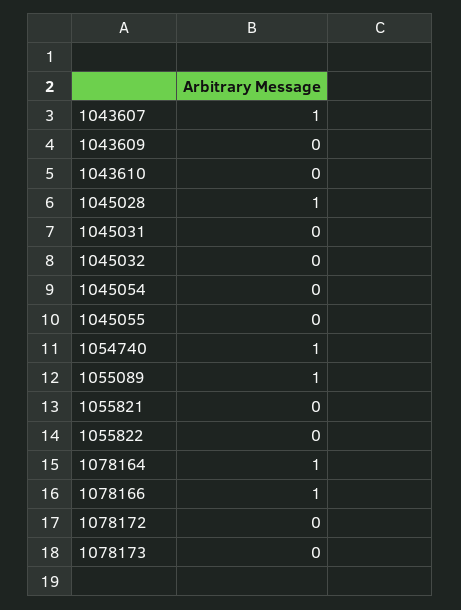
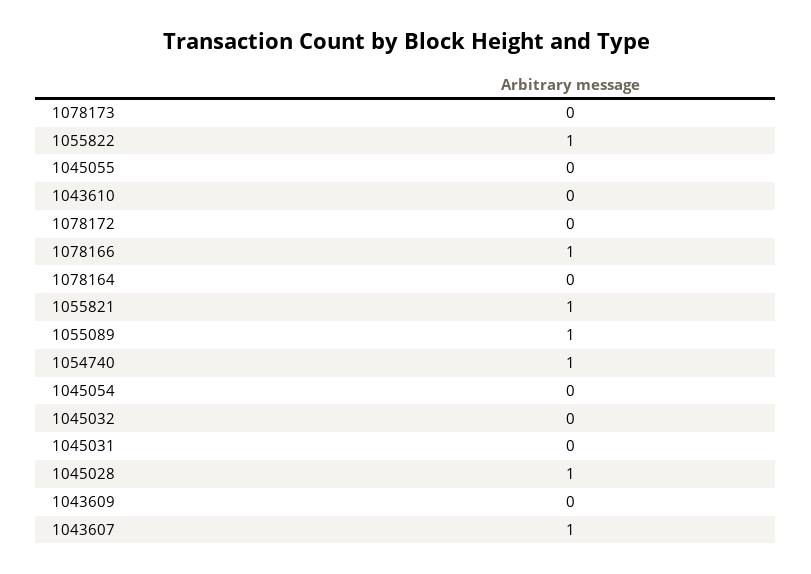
1055821: 0 -> 1
1055822: 0 -> 1
1078164: 1 -> 0

